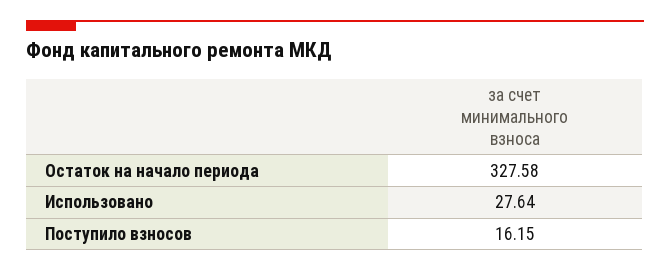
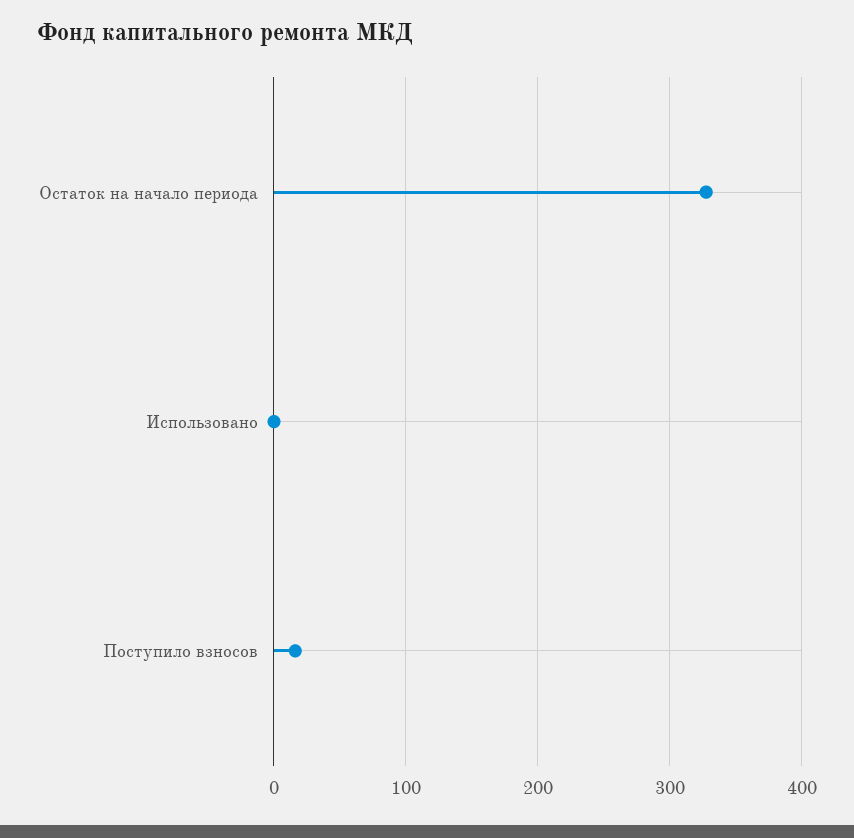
Использовано: 27.64 -> 0

